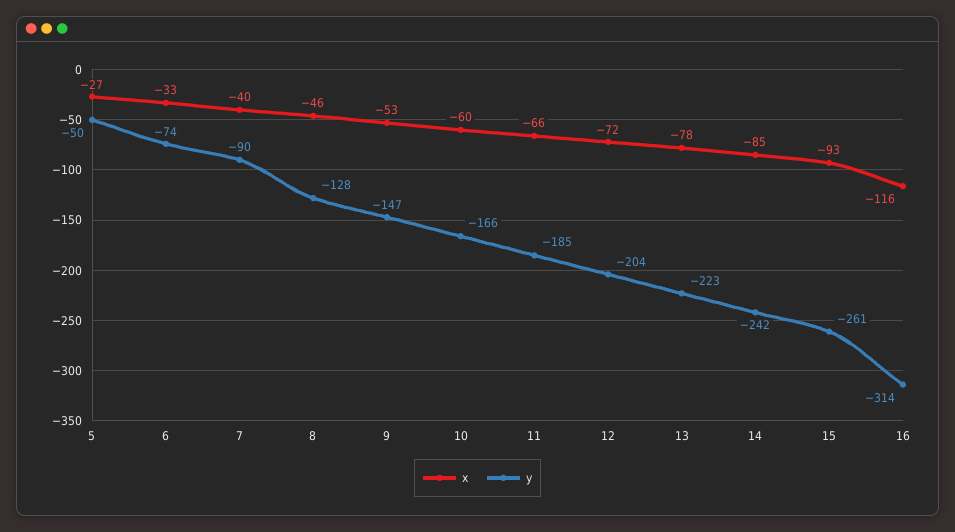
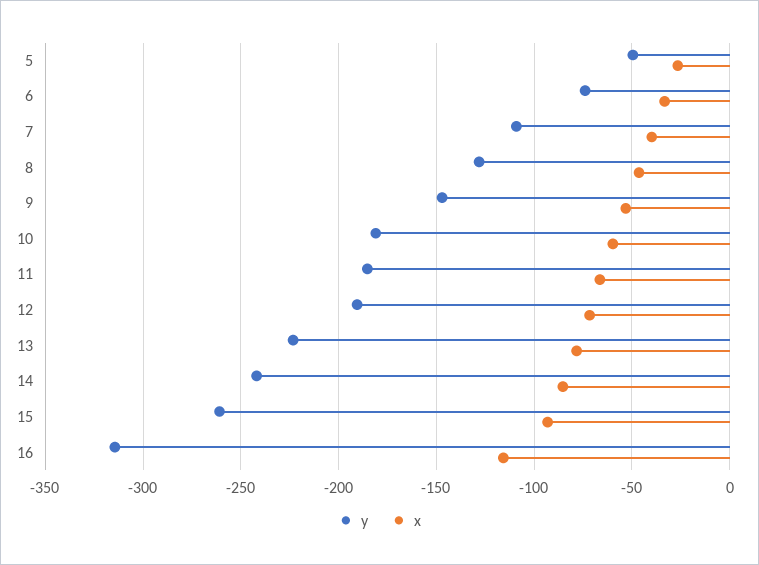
y, 7: -90 -> -110
y, 10: -166 -> -180
y, 12: -204 -> -190

